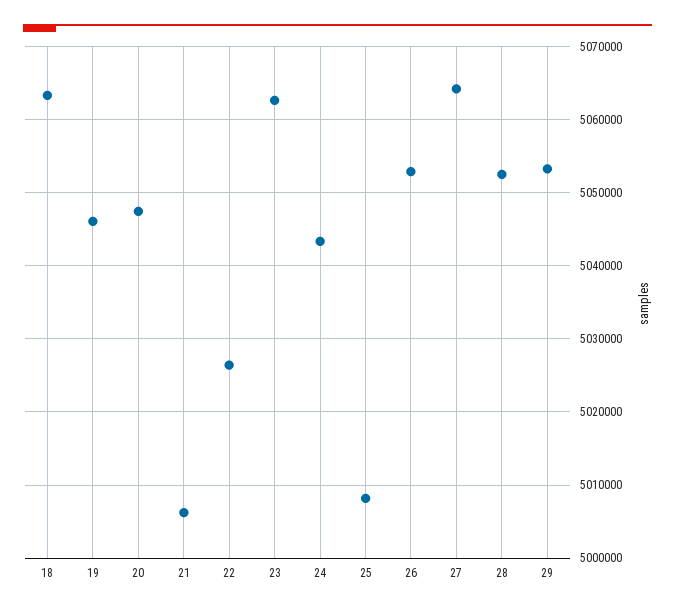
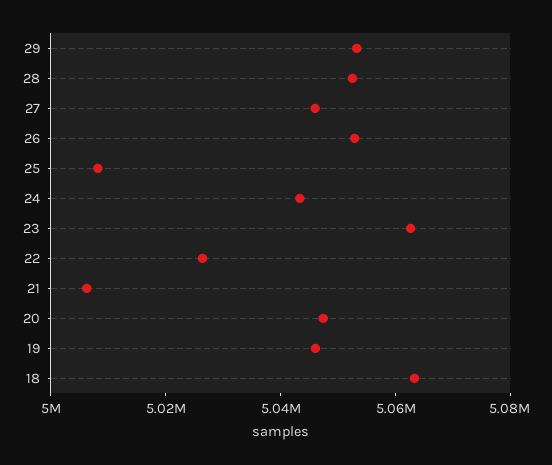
27: 5064000 -> 5045000

